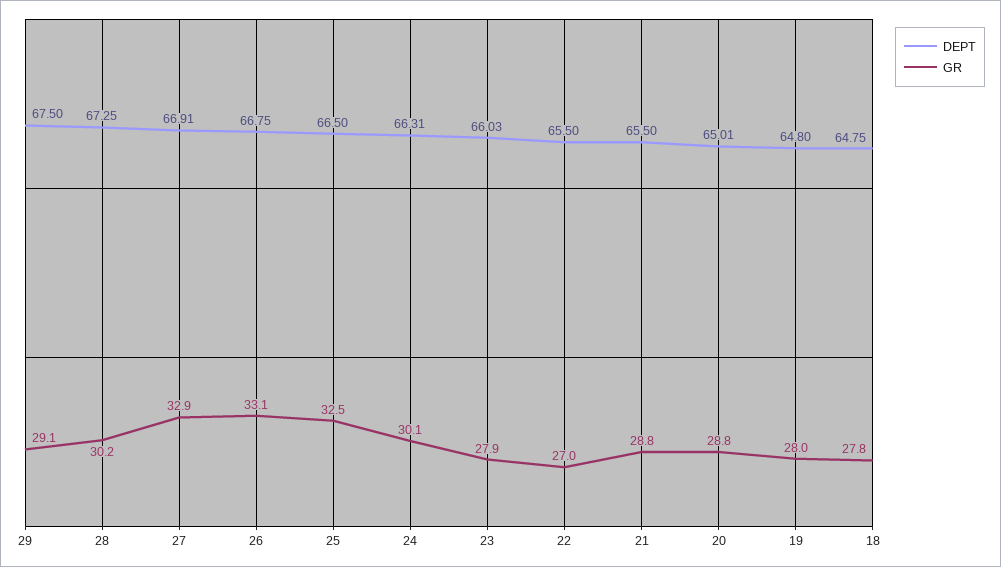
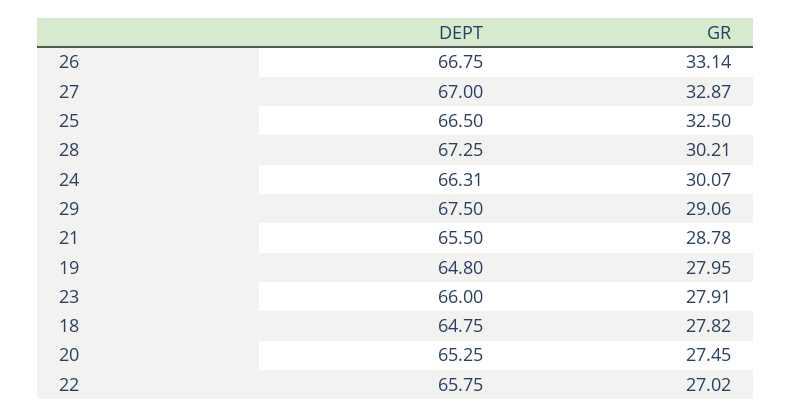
DEPT, 27: 66.91 -> 67
DEPT, 23: 66.03 -> 66
DEPT, 22: 65.5 -> 65.75
DEPT, 20: 65.01 -> 65.25
GR, 20: 28.8 -> 27.45

